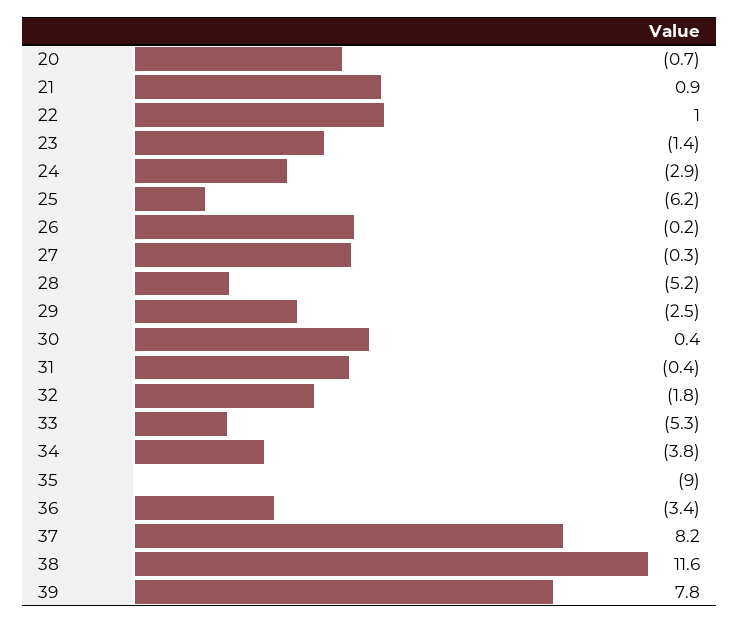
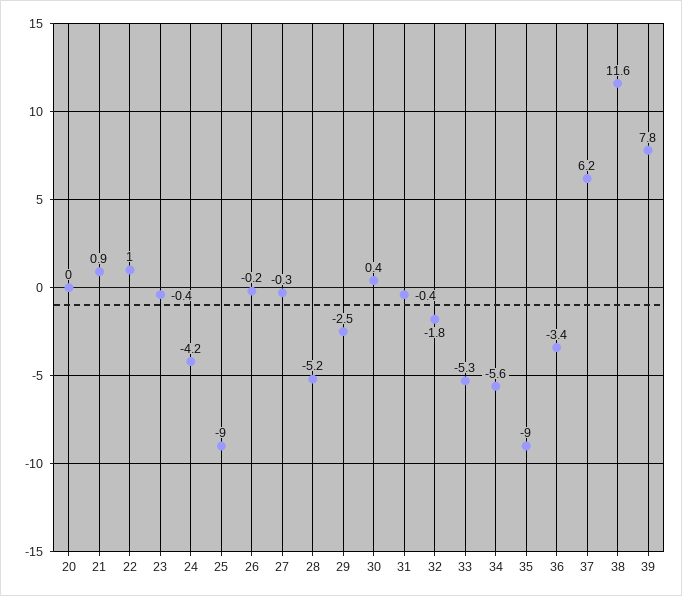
20: -0.7 -> 0
23: -1.4 -> -0.4
24: -2.9 -> -4.2
25: -6.2 -> -9
34: -3.8 -> -5.6
37: 8.2 -> 6.2

